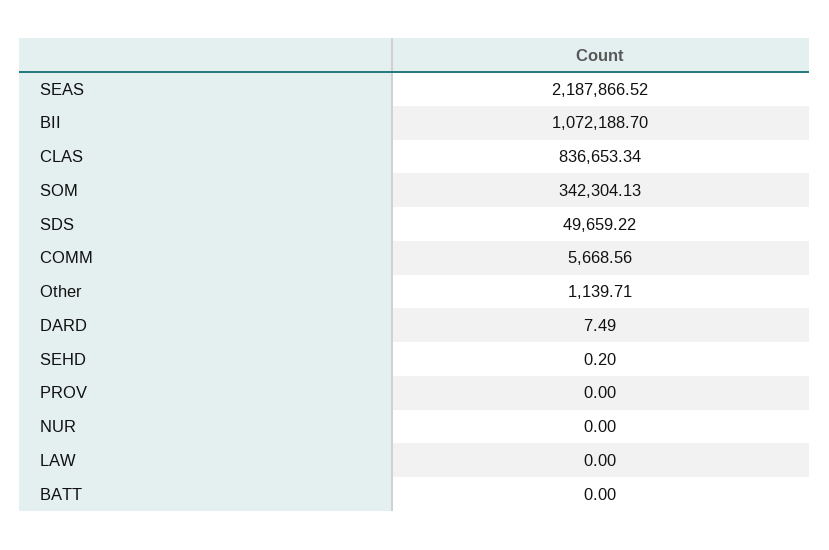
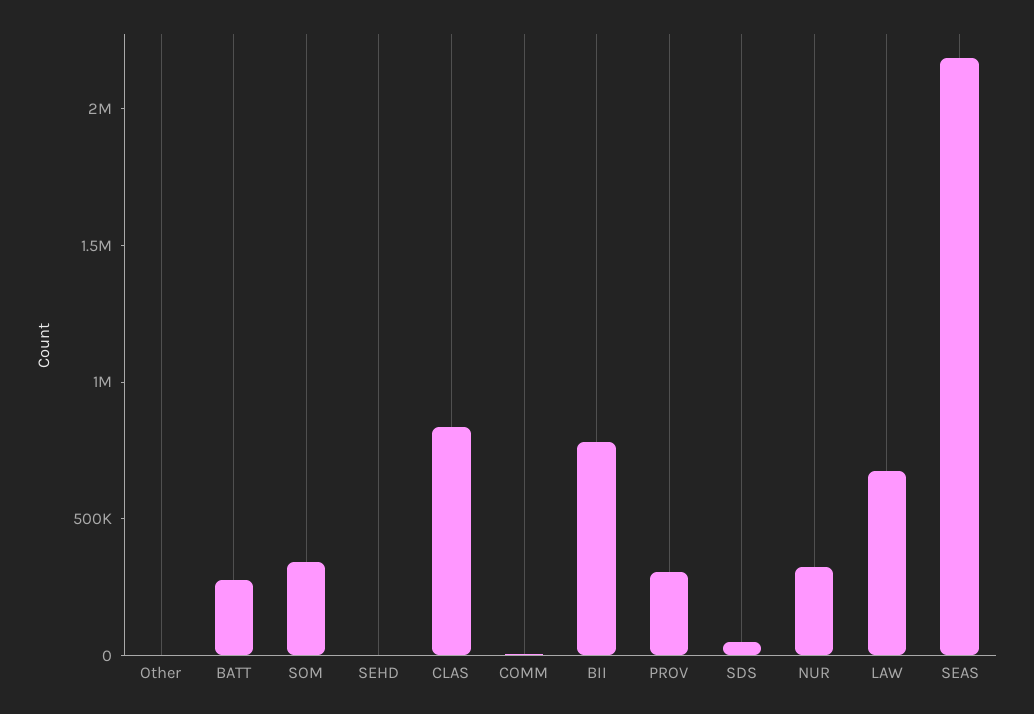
BII: 1072188.7 -> 800000
DARD: 7.49 -> none
PROV: 0 -> 300000
NUR: 0 -> 300000
LAW: 0 -> 700000
BATT: 0 -> 300000

